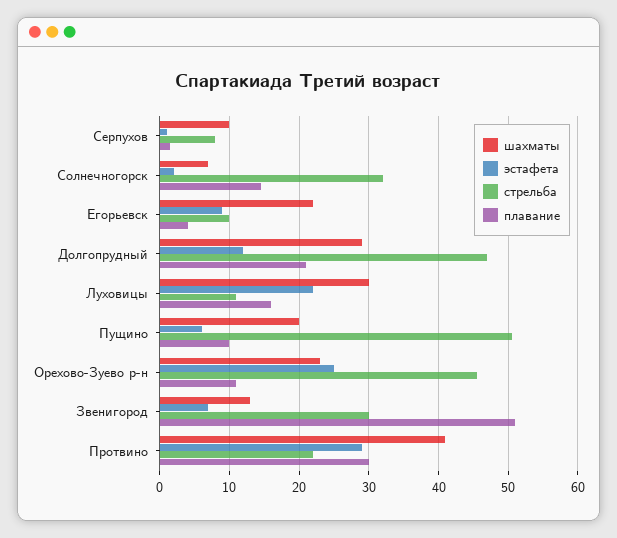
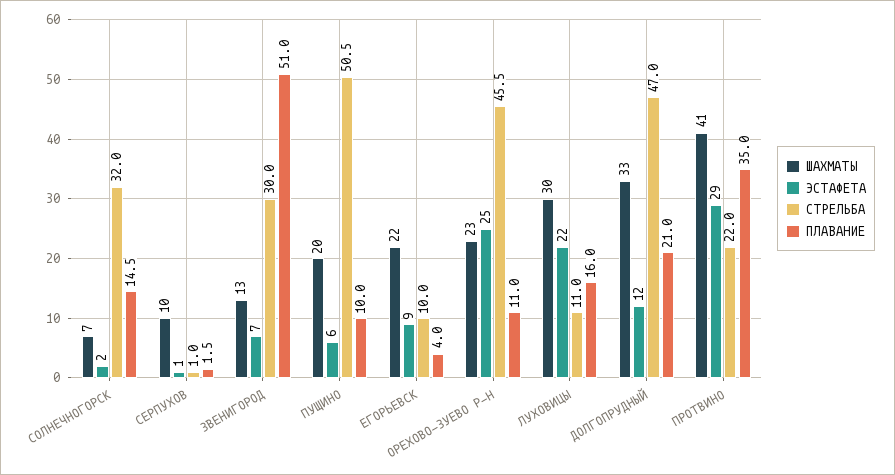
стрельба, Серпухов: 8 -> 1
шахматы, Долгопрудный: 29 -> 33
плавание, Протвино: 30 -> 35

